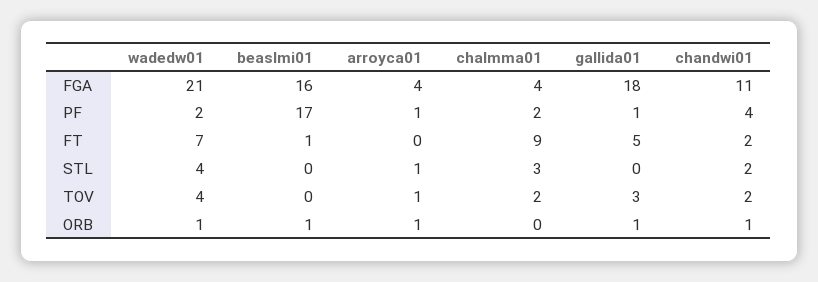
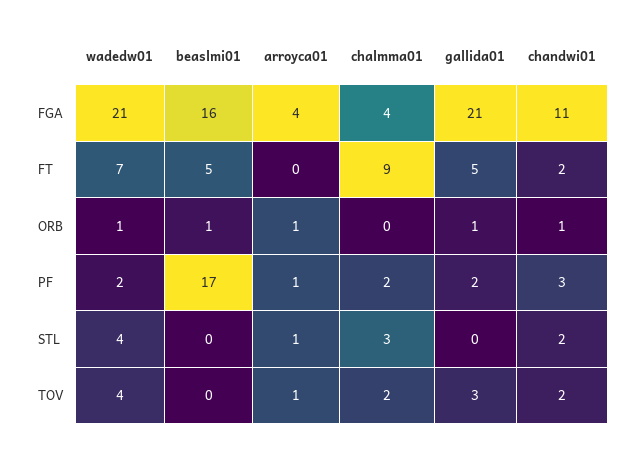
gallida01, FGA: 18 -> 21
gallida01, PF: 1 -> 2
chandwi01, PF: 4 -> 3
beaslmi01, FT: 1 -> 5

